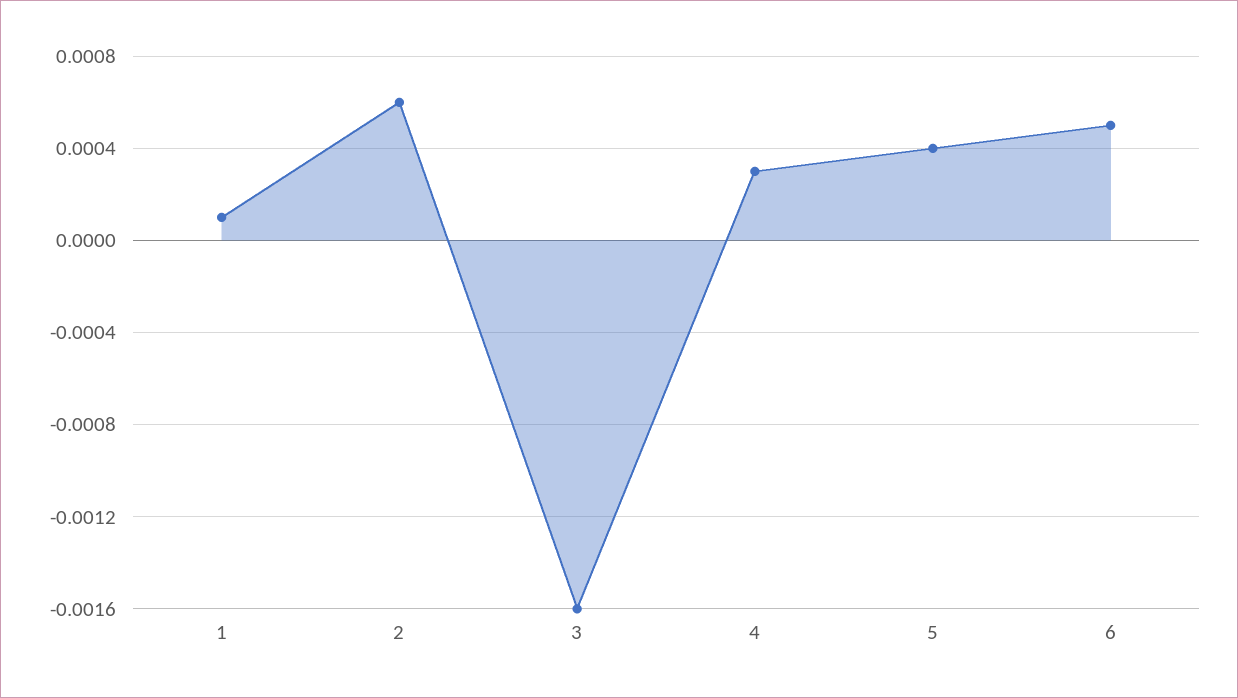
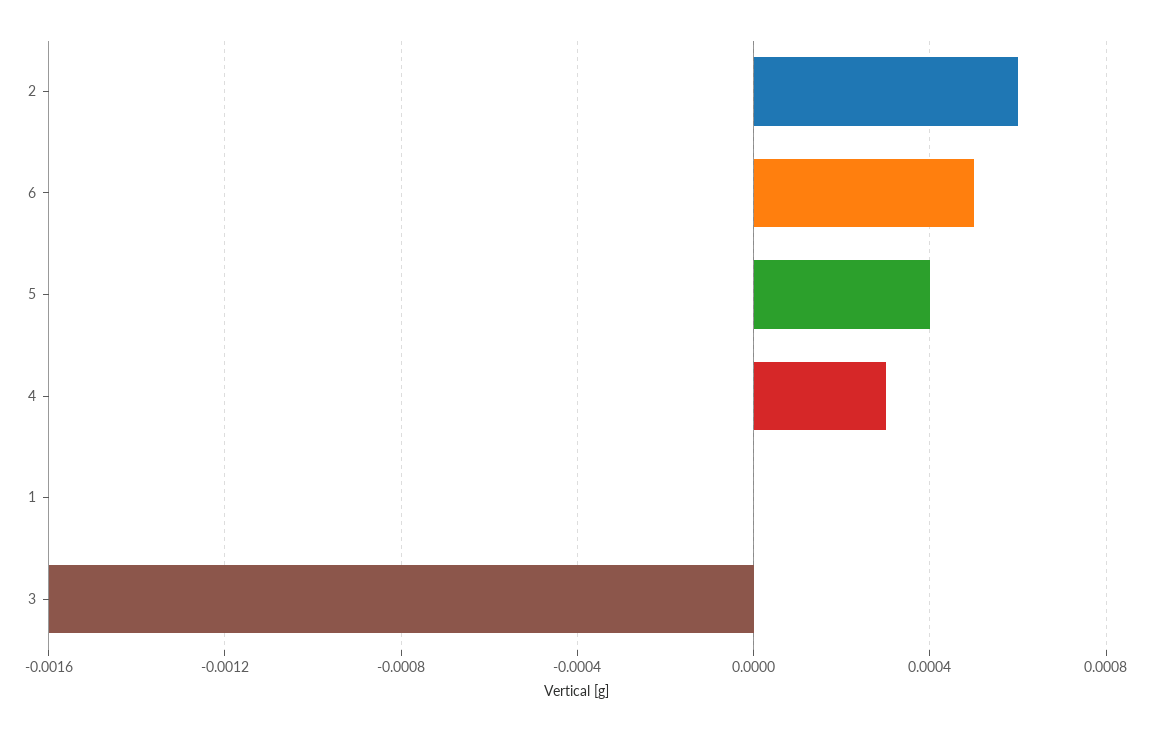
1: 0.0001 -> 0

